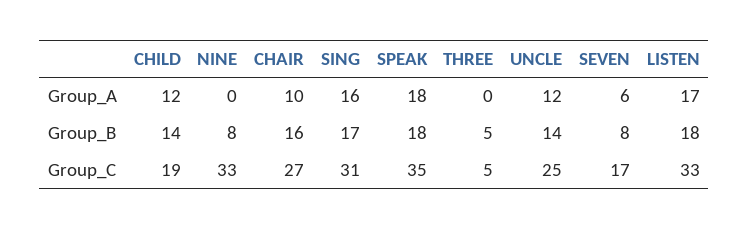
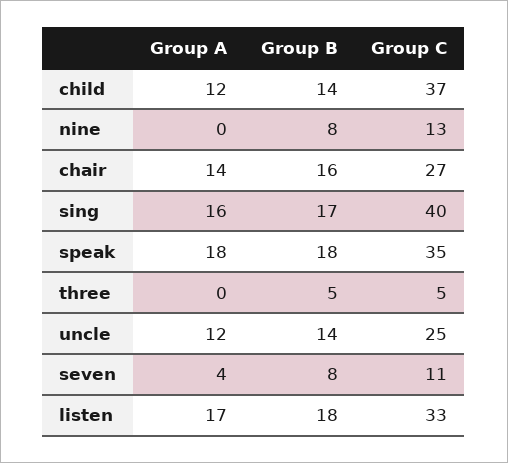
CHAIR, Group_A: 10 -> 14
SEVEN, Group_A: 6 -> 4
CHILD, Group_C: 19 -> 37
NINE, Group_C: 33 -> 13
SING, Group_C: 31 -> 40
SEVEN, Group_C: 17 -> 11

